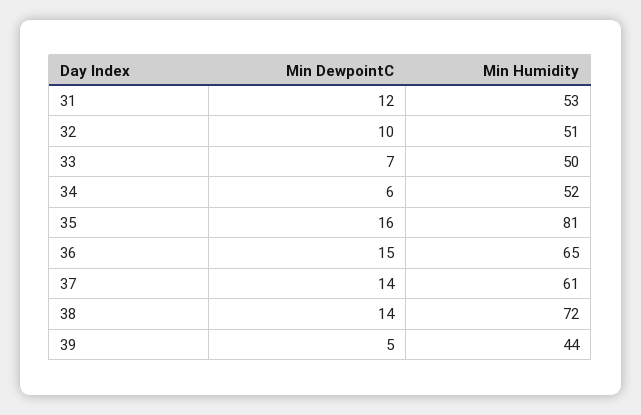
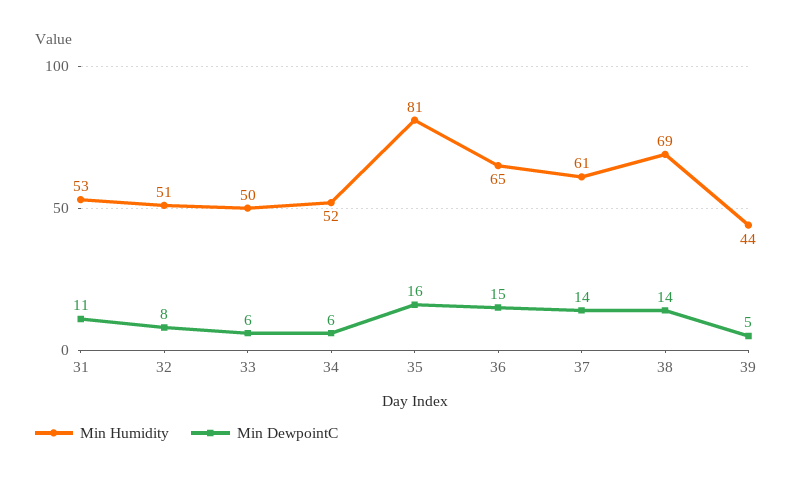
Min DewpointC, 31: 12 -> 11
Min DewpointC, 32: 10 -> 8
Min DewpointC, 33: 7 -> 6
Min Humidity, 38: 72 -> 69

